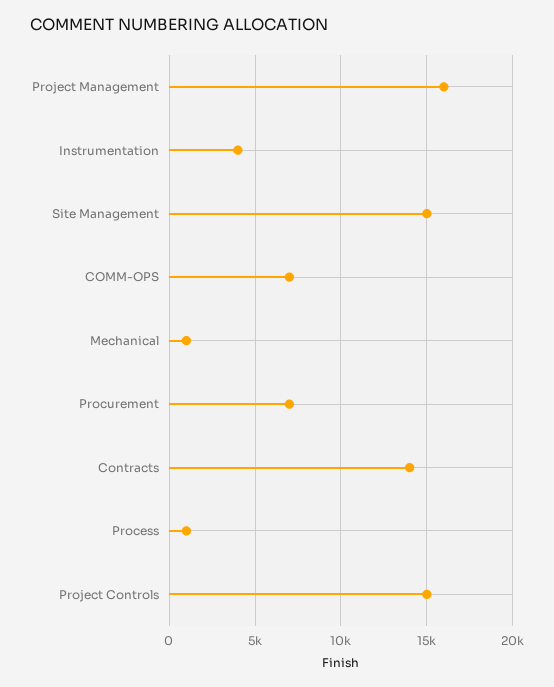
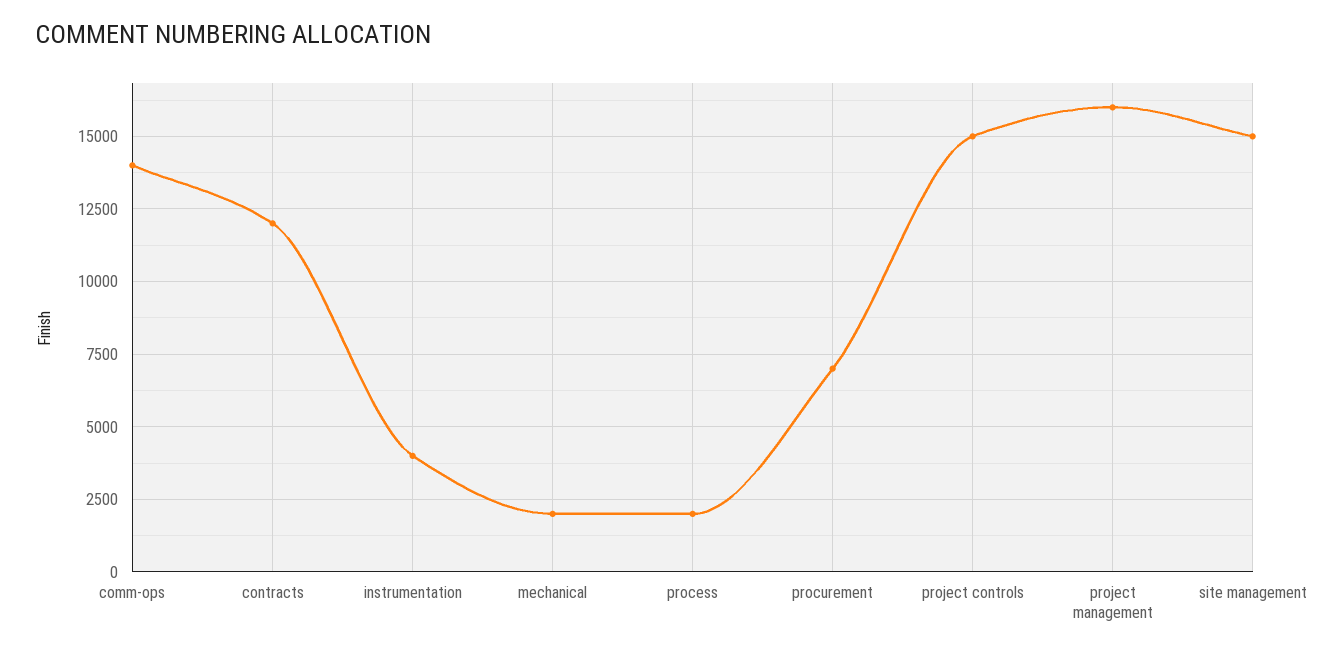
COMM-OPS: 7000 -> 14000
Mechanical: 1000 -> 2000
Contracts: 14000 -> 12000
Process: 1000 -> 2000

